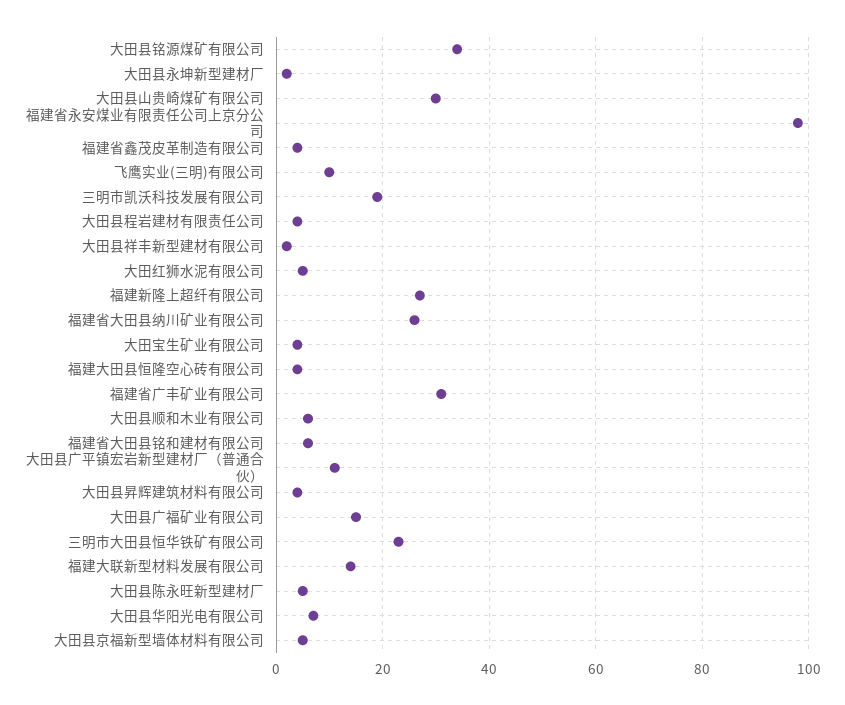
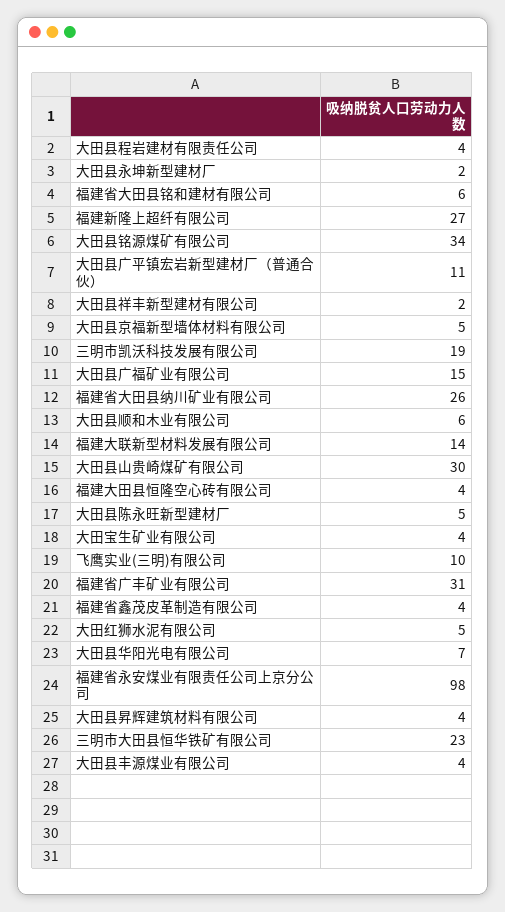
大田县丰源煤业有限公司: none -> 4

